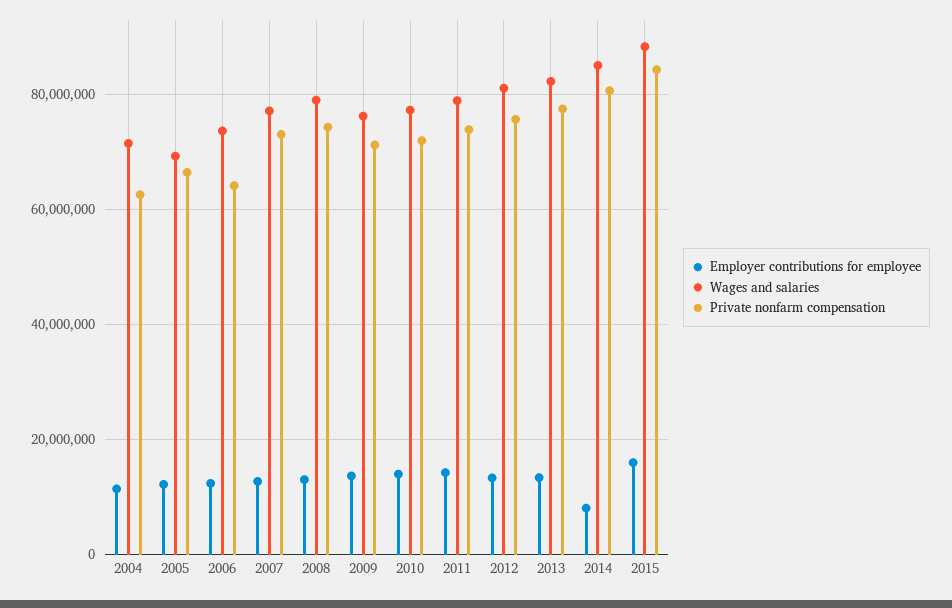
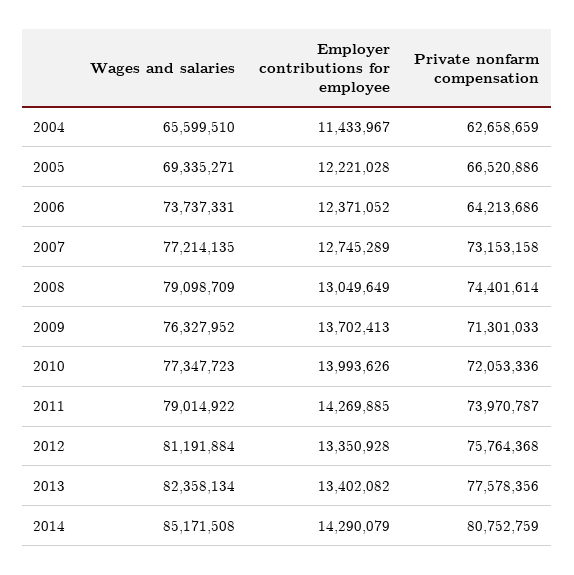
Wages and salaries, 2004: 72000000 -> 65599510
Employer contributions for employee, 2014: 8000000 -> 14290079
Employer contributions for employee, 2015: 16000000 -> none
Wages and salaries, 2015: 88000000 -> none
Private nonfarm compensation, 2015: 84000000 -> none

